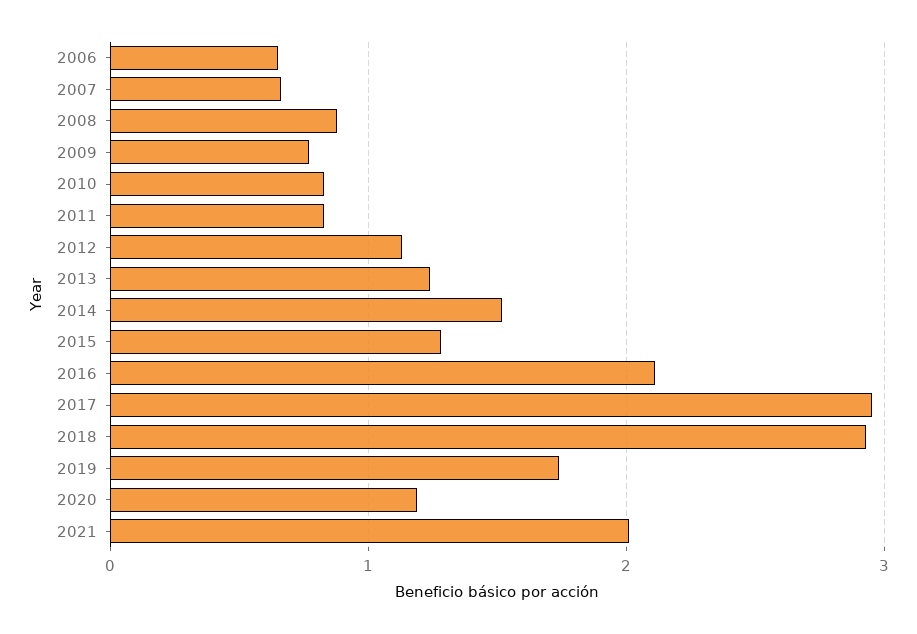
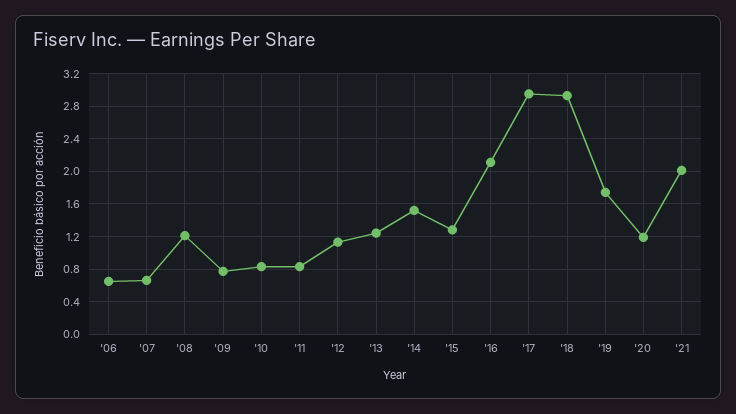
2008: 0.9 -> 1.2

